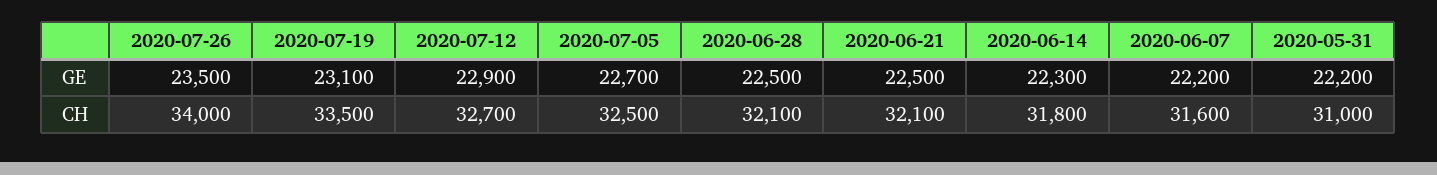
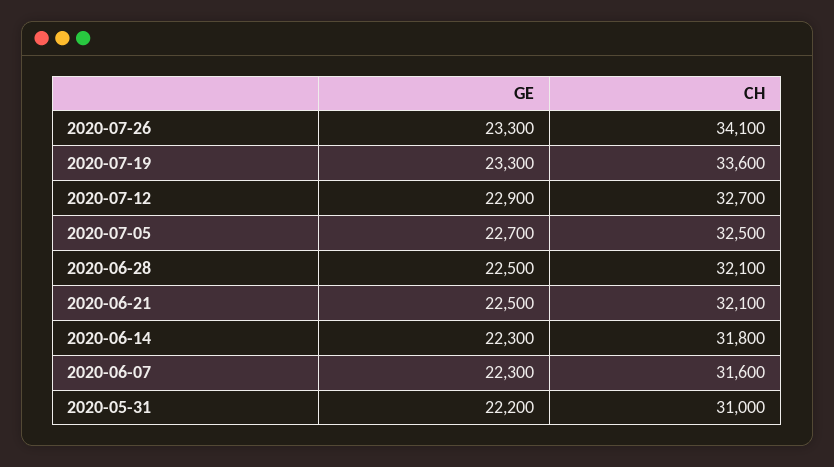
2020-07-26, GE: 23500 -> 23300
2020-07-19, GE: 23100 -> 23300
2020-06-07, GE: 22200 -> 22300
2020-07-26, CH: 34000 -> 34100
2020-07-19, CH: 33500 -> 33600

